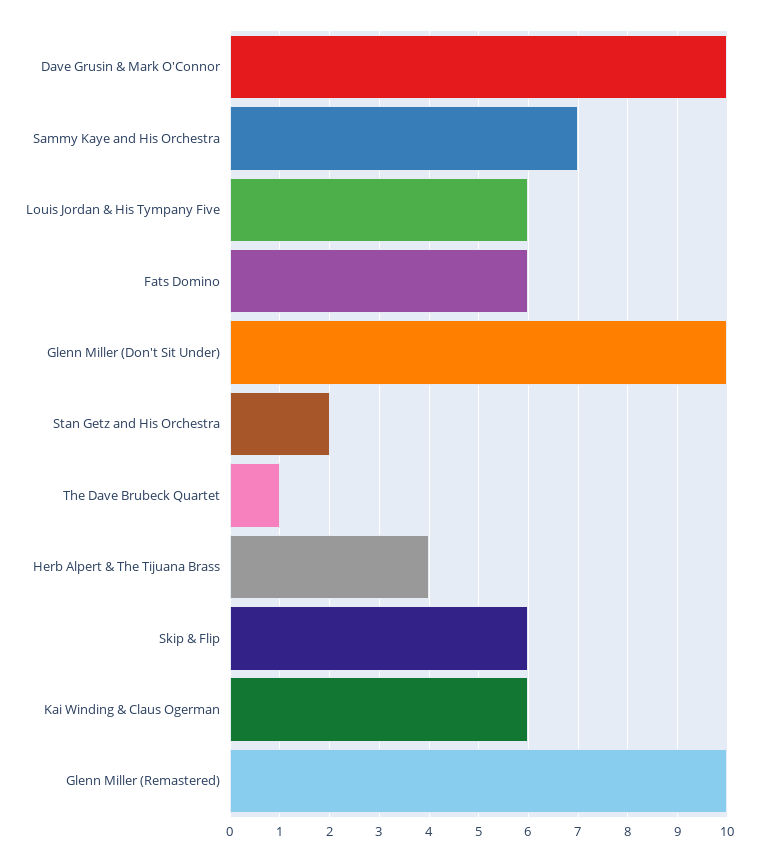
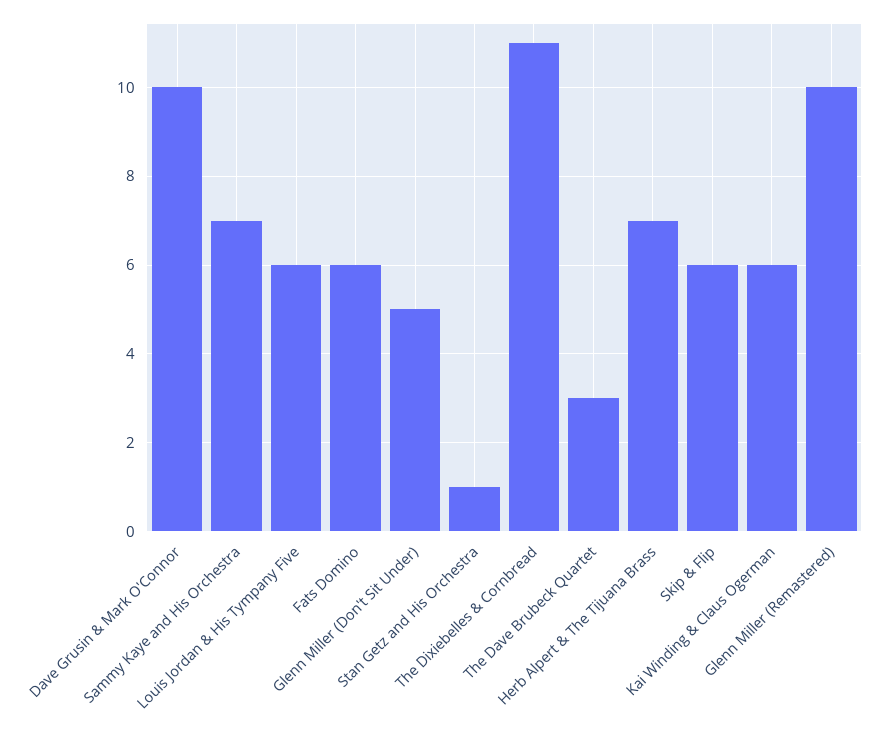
Glenn Miller (Don't Sit Under): 10 -> 5
Stan Getz and His Orchestra: 2 -> 1
The Dave Brubeck Quartet: 1 -> 3
Herb Alpert & The Tijuana Brass: 4 -> 7
The Dixiebelles & Cornbread: none -> 11

